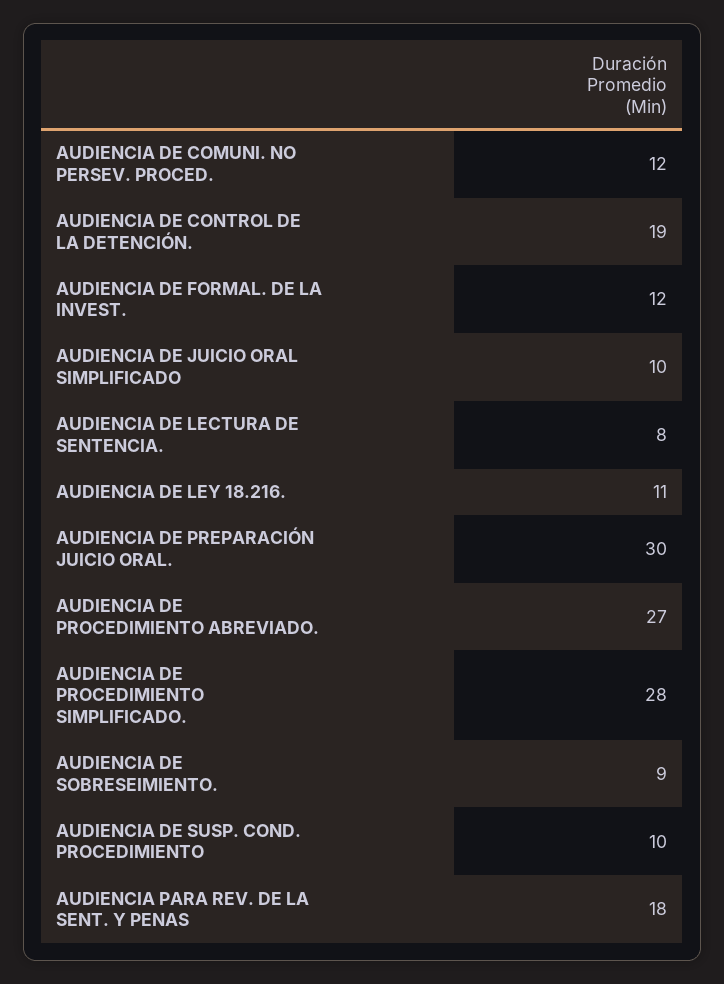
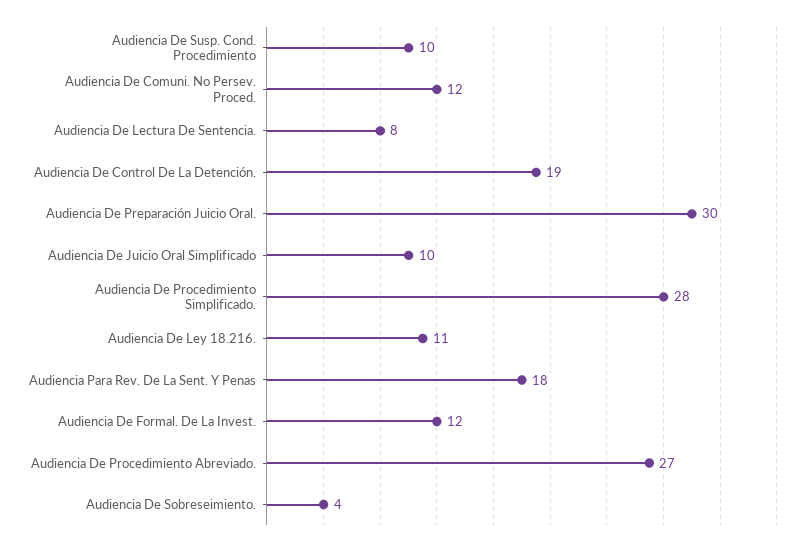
AUDIENCIA DE SOBRESEIMIENTO.: 9 -> 4

